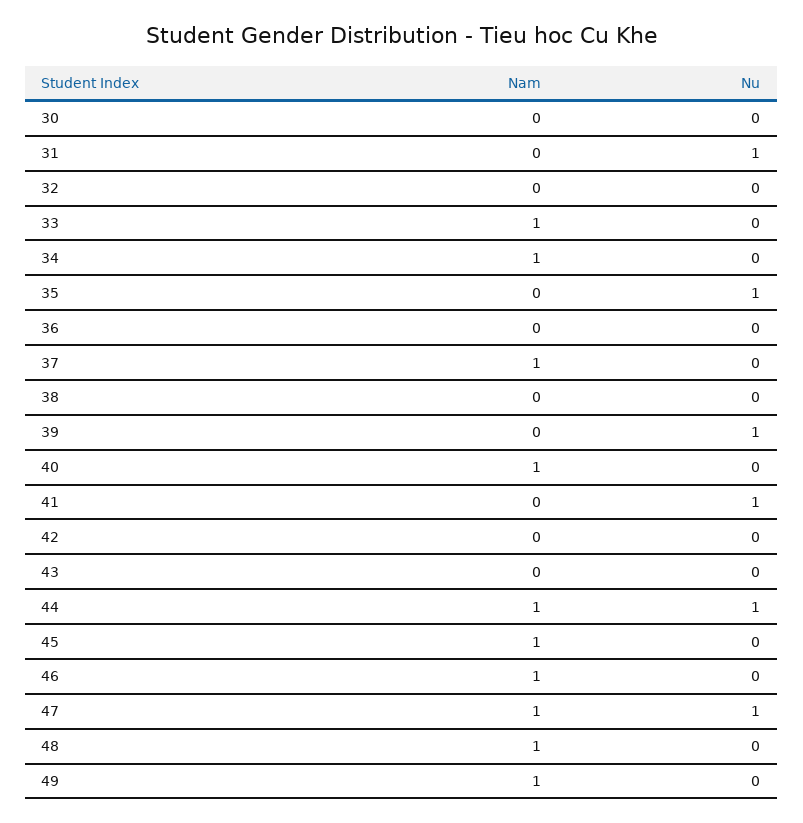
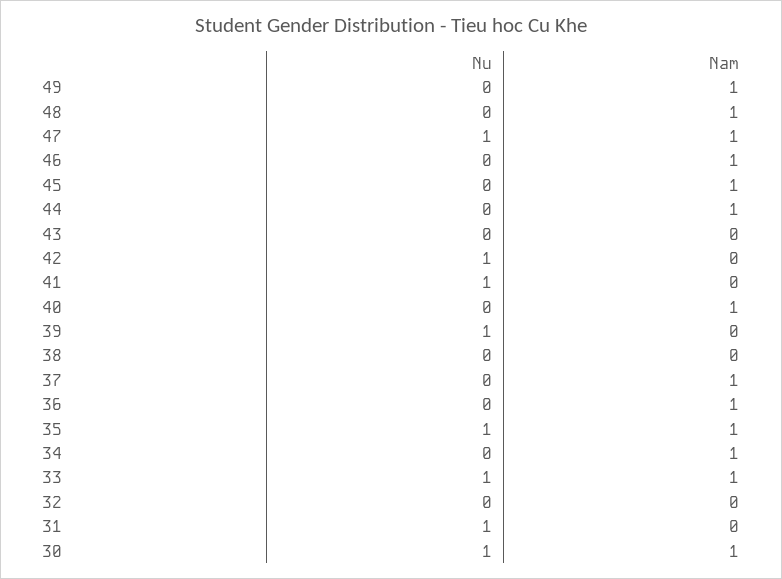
Nam, 30: 0 -> 1
Nu, 30: 0 -> 1
Nu, 33: 0 -> 1
Nam, 35: 0 -> 1
Nam, 36: 0 -> 1
Nu, 42: 0 -> 1
Nu, 44: 1 -> 0

